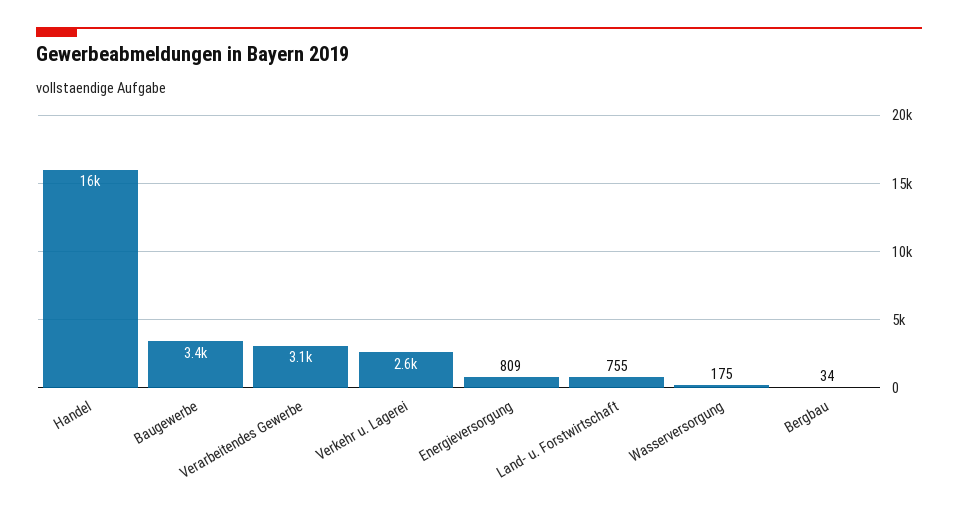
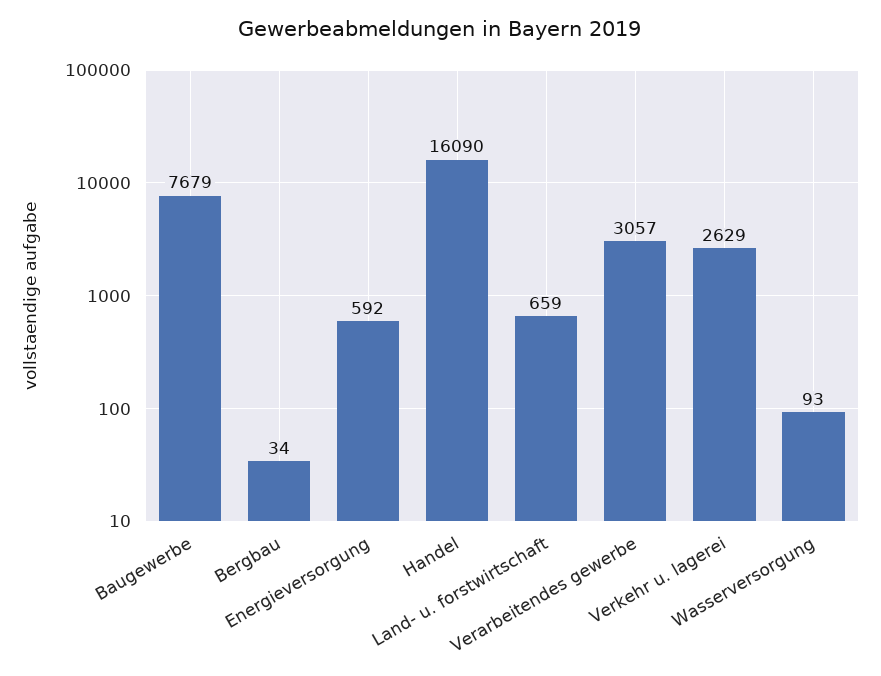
Baugewerbe: 3400 -> 7679
Energieversorgung: 809 -> 592
Land- u. Forstwirtschaft: 755 -> 659
Wasserversorgung: 175 -> 93

